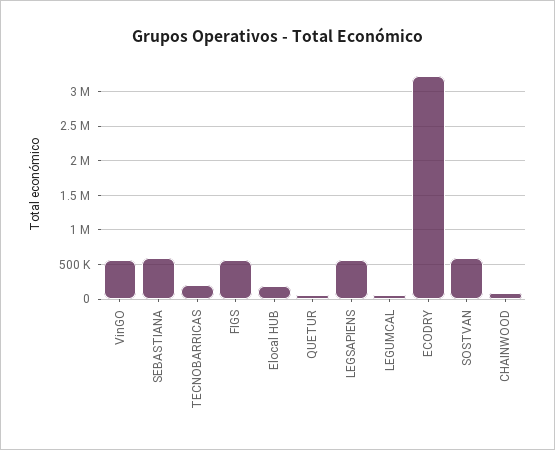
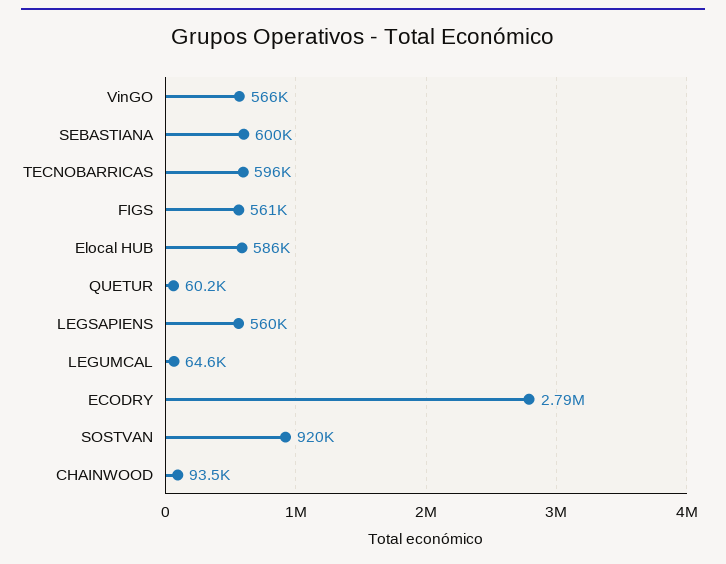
TECNOBARRICAS: 200000 -> 596000
Elocal HUB: 200000 -> 586000
ECODRY: 3200000 -> 2790000
SOSTVAN: 600000 -> 920000

